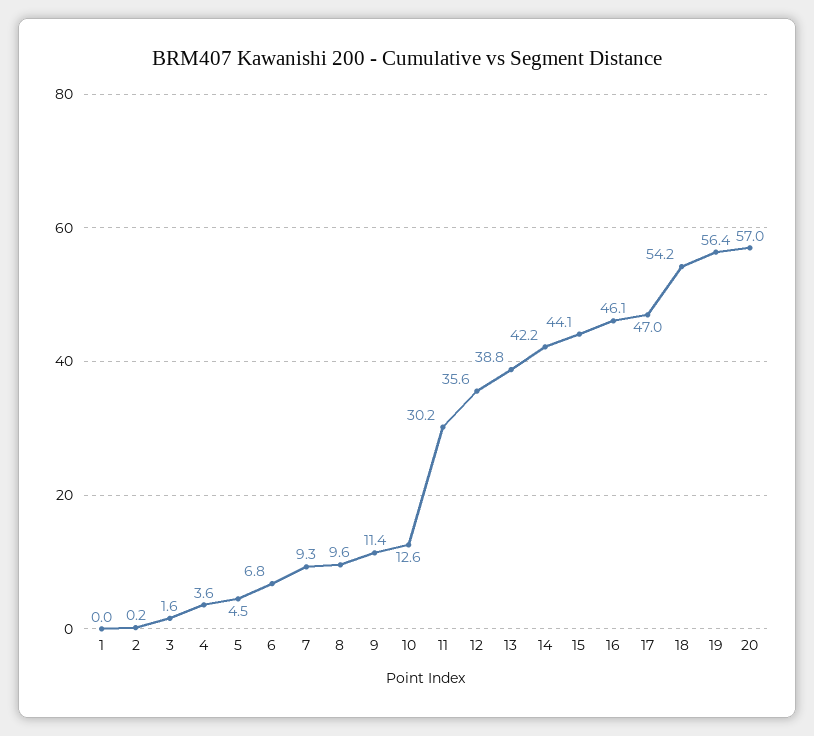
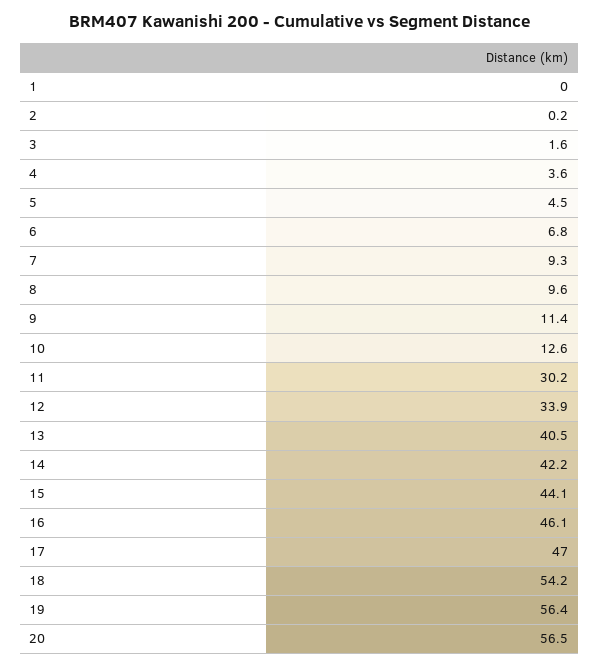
12: 35.6 -> 33.9
13: 38.8 -> 40.5
20: 57 -> 56.5

